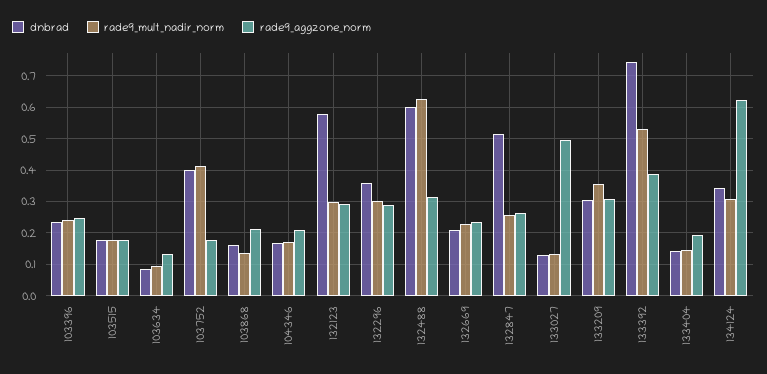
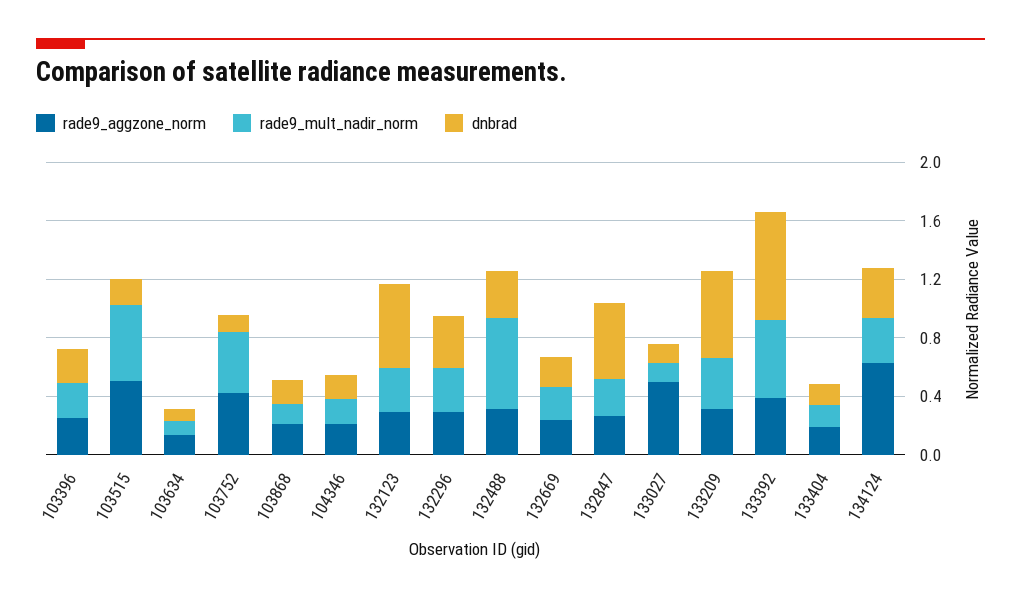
rade9_mult_nadir_norm, 103515: 0.18 -> 0.5
rade9_aggzone_norm, 103515: 0.18 -> 0.5
dnbrad, 103752: 0.4 -> 0.1
rade9_aggzone_norm, 103752: 0.18 -> 0.4
dnbrad, 132488: 0.6 -> 0.3
dnbrad, 133209: 0.3 -> 0.6

